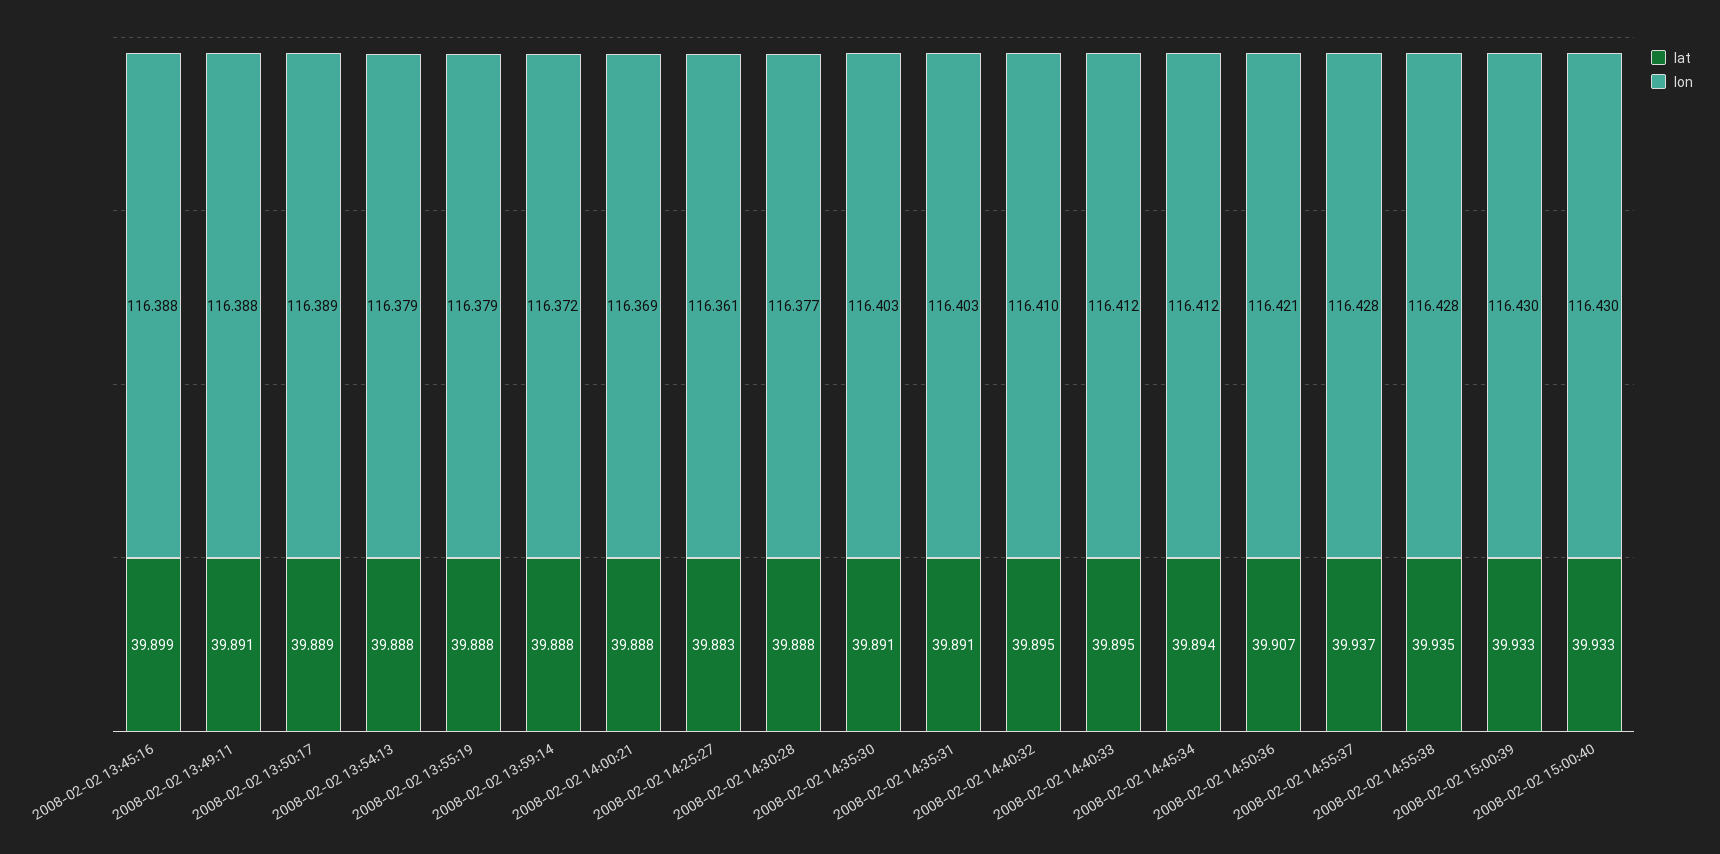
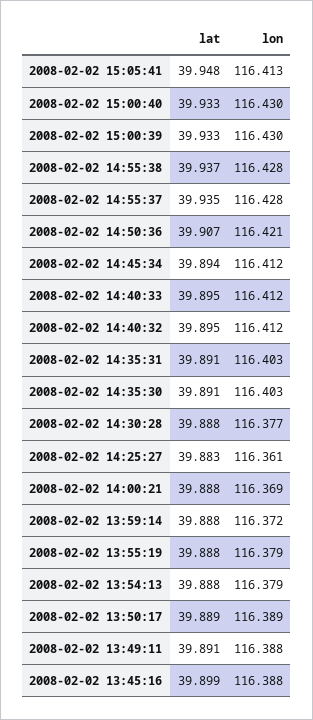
lon, 2008-02-02 14:40:32: 116.41 -> 116.412
lat, 2008-02-02 14:55:37: 39.937 -> 39.935
lat, 2008-02-02 14:55:38: 39.935 -> 39.937
lat, 2008-02-02 15:05:41: none -> 39.948
lon, 2008-02-02 15:05:41: none -> 116.413

